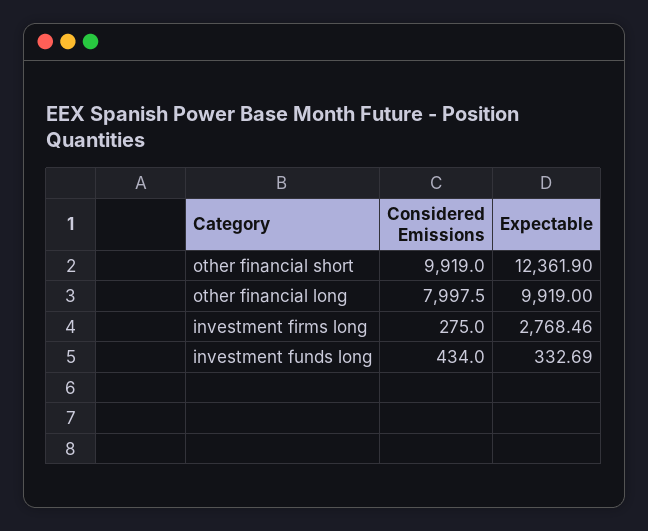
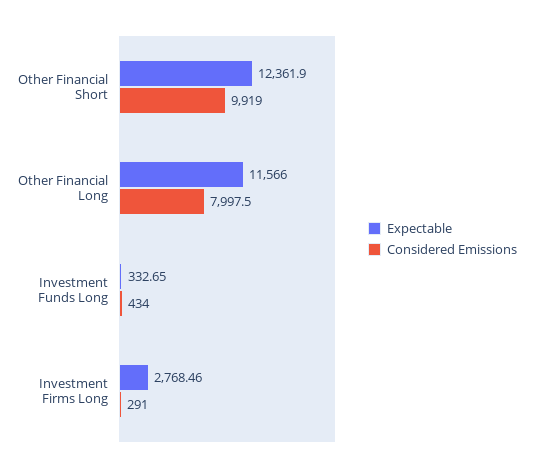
Expectable, other financial long: 9919 -> 11566
Considered Emissions, investment firms long: 275 -> 291
Expectable, investment funds long: 332.69 -> 332.65

